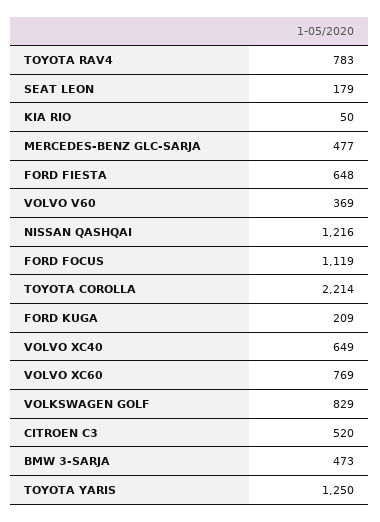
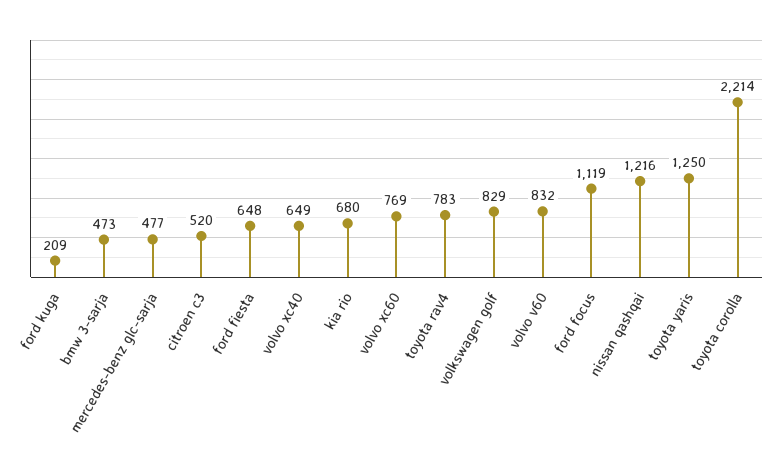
SEAT LEON: 179 -> none
KIA RIO: 50 -> 680
VOLVO V60: 369 -> 832

